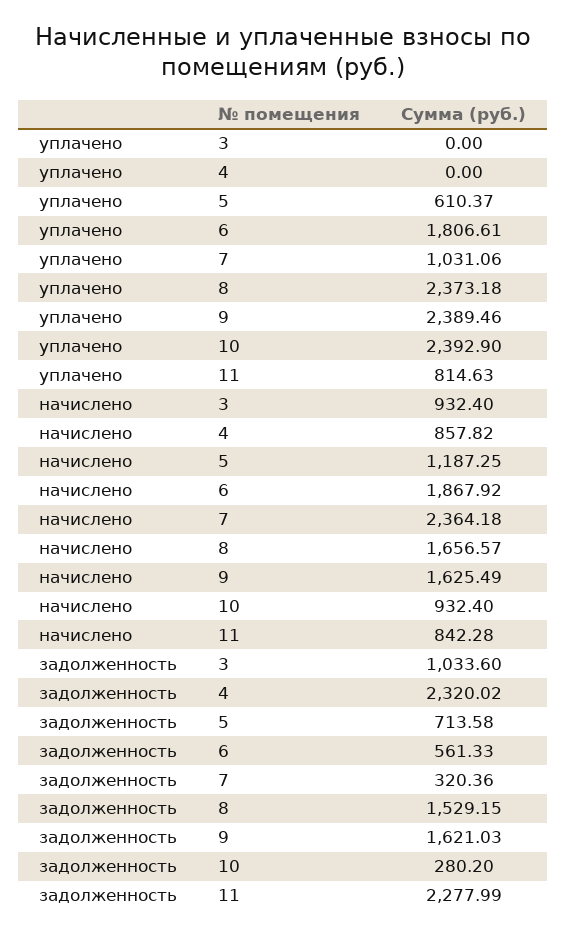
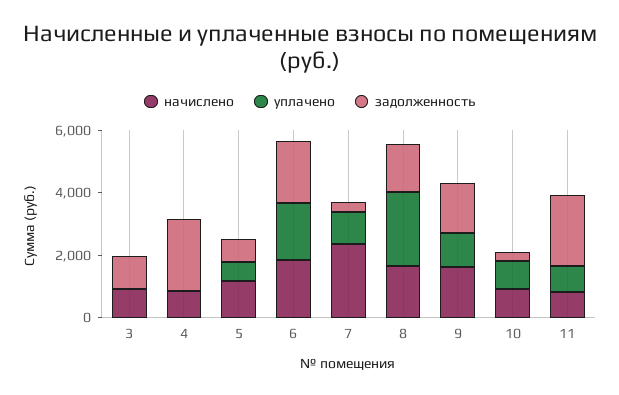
уплачено, 9: 2389.46 -> 1000
уплачено, 10: 2392.9 -> 1000
задолженность, 6: 561.33 -> 2000

